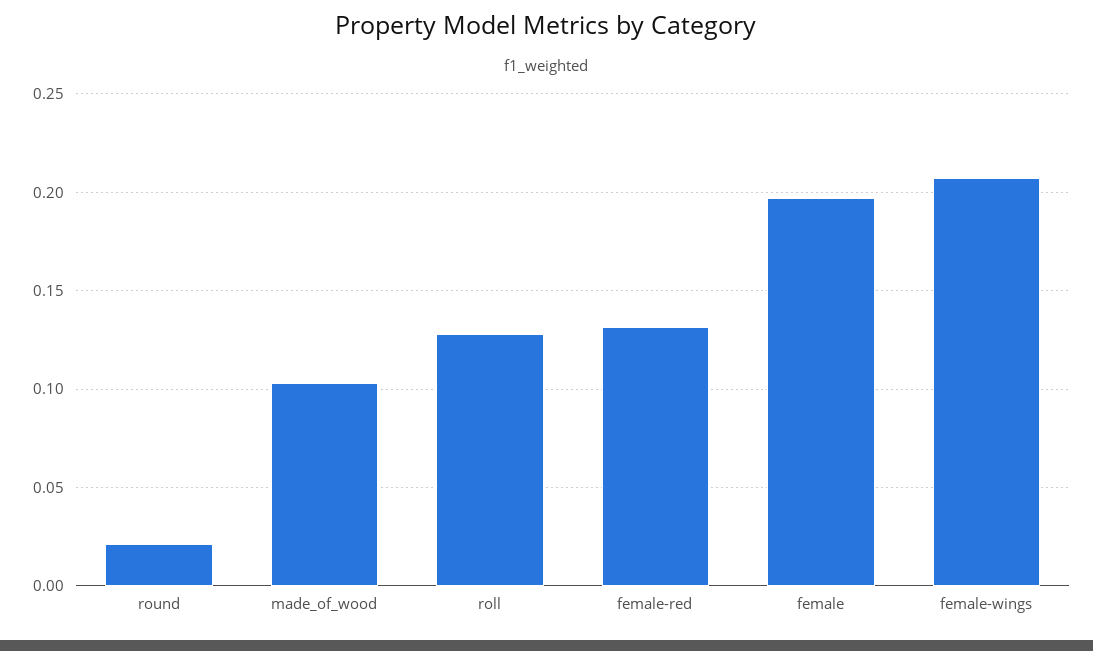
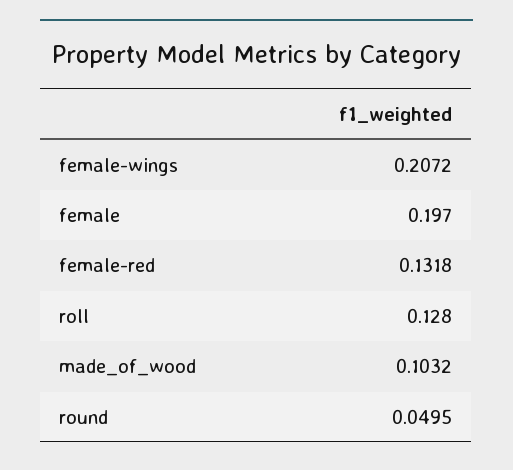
round: 0.02 -> 0.0495

